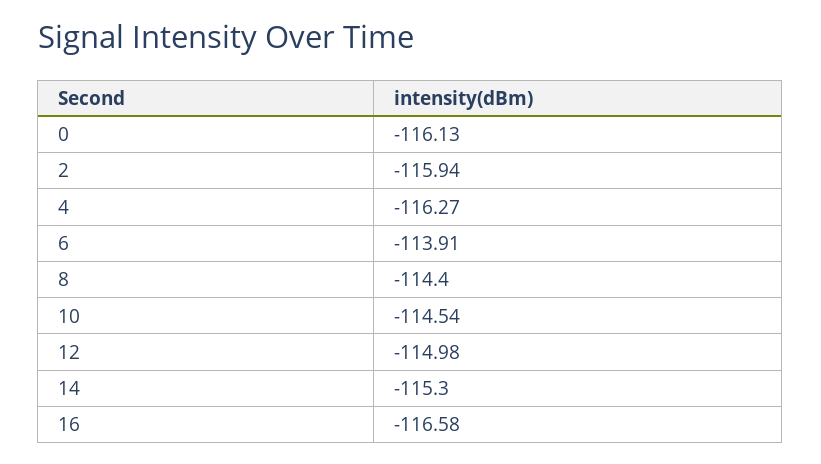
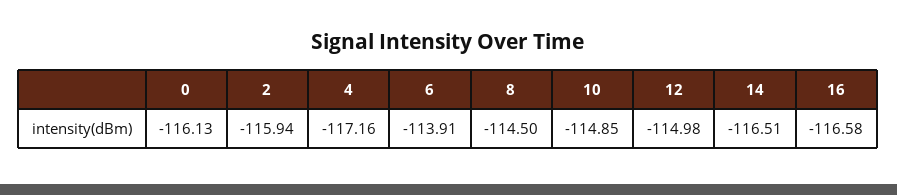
4: -116.27 -> -117.16
8: -114.4 -> -114.5
10: -114.54 -> -114.85
14: -115.3 -> -116.51

